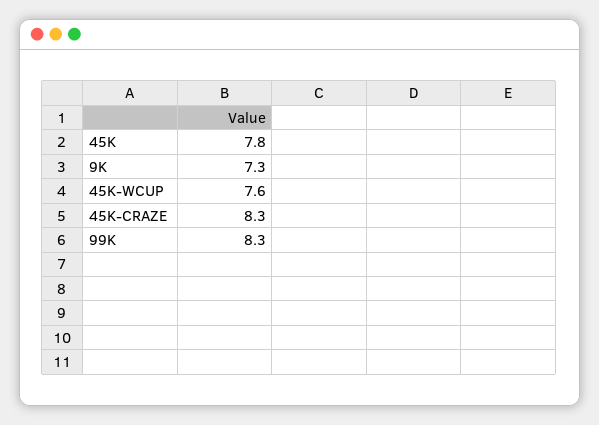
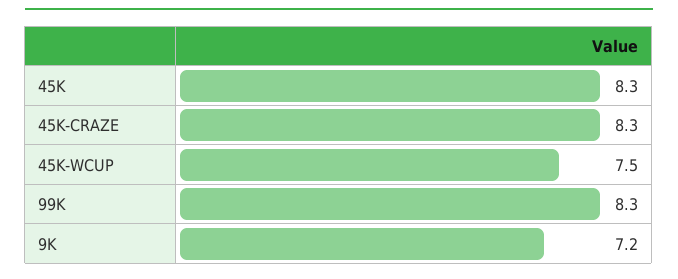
45K: 7.8 -> 8.3
9K: 7.3 -> 7.2
45K-WCUP: 7.6 -> 7.5

